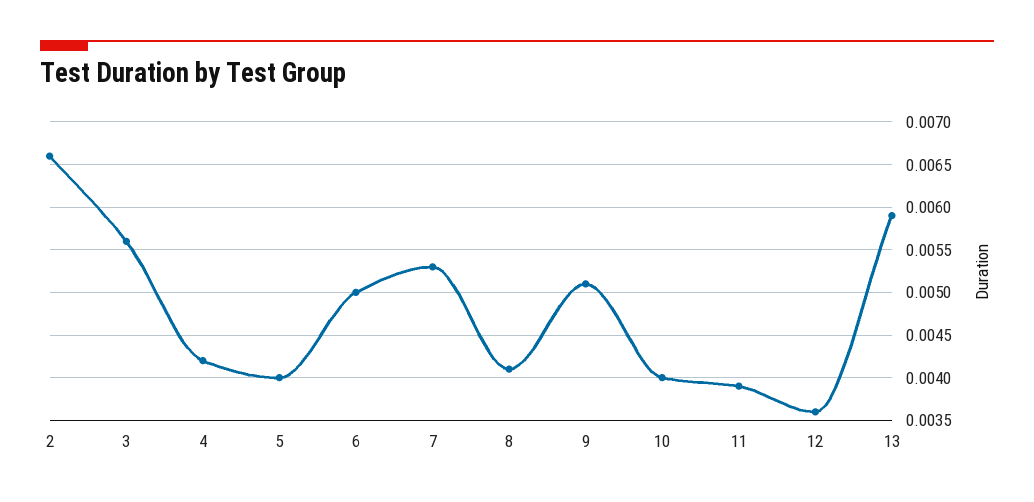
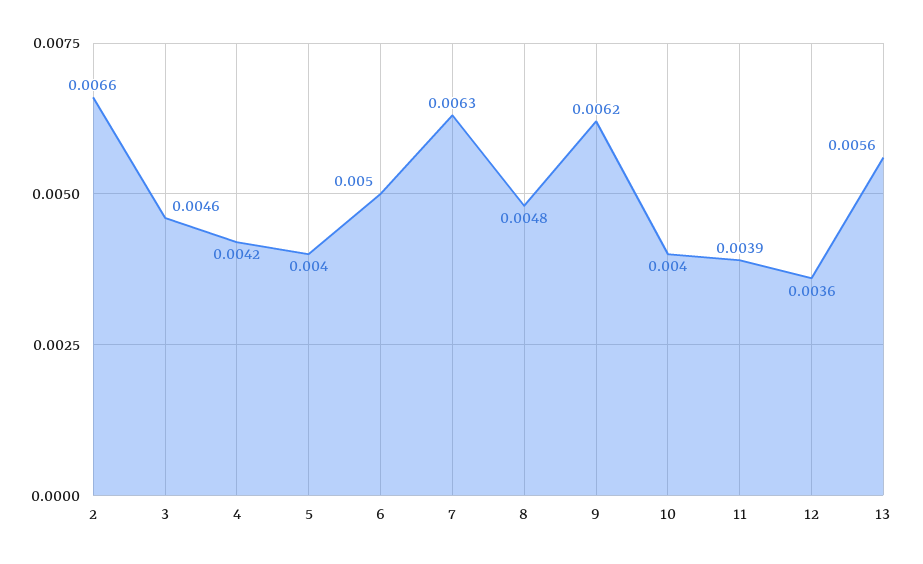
3: 0.0056 -> 0.0046
7: 0.0053 -> 0.0063
8: 0.0041 -> 0.0048
9: 0.0051 -> 0.0062
13: 0.0059 -> 0.0056

